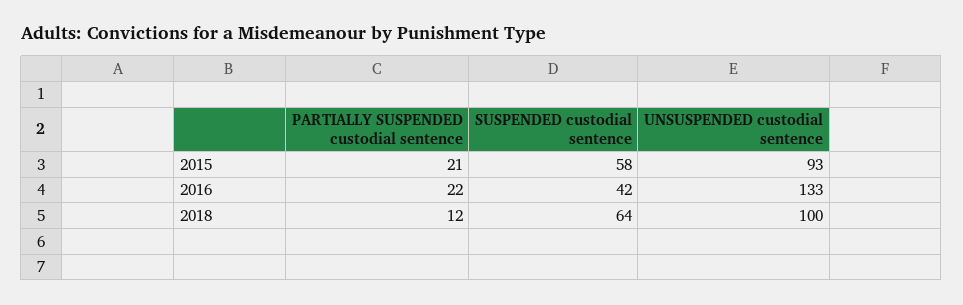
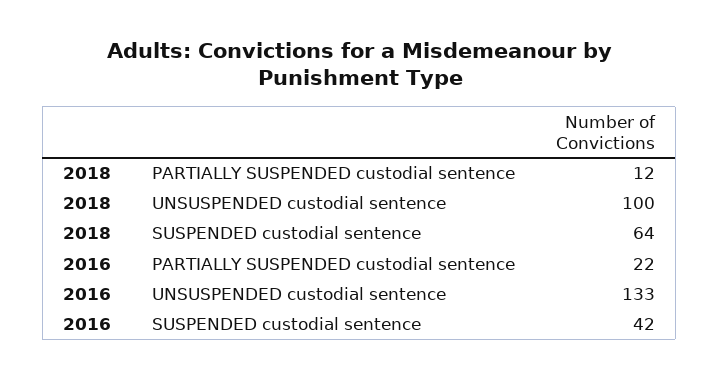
PARTIALLY SUSPENDED custodial sentence, 2015: 21 -> none
SUSPENDED custodial sentence, 2015: 58 -> none
UNSUSPENDED custodial sentence, 2015: 93 -> none

